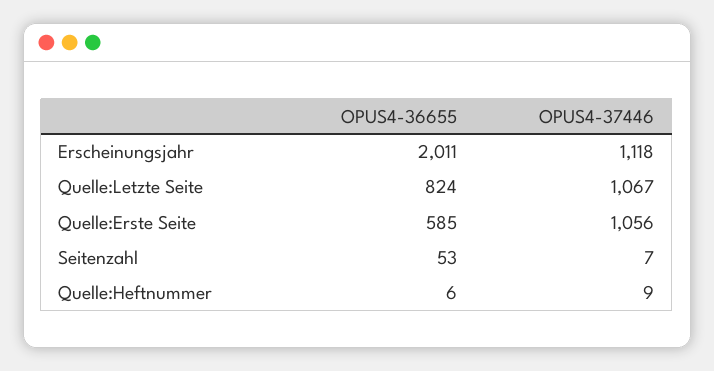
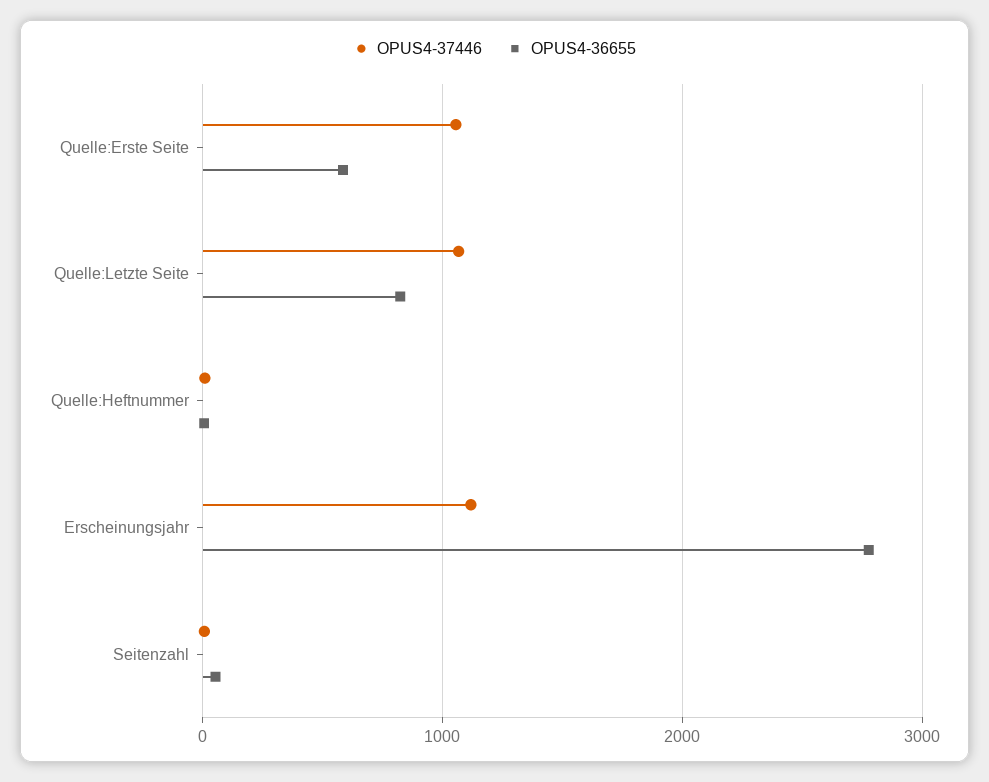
OPUS4-36655, Erscheinungsjahr: 2011 -> 2800

